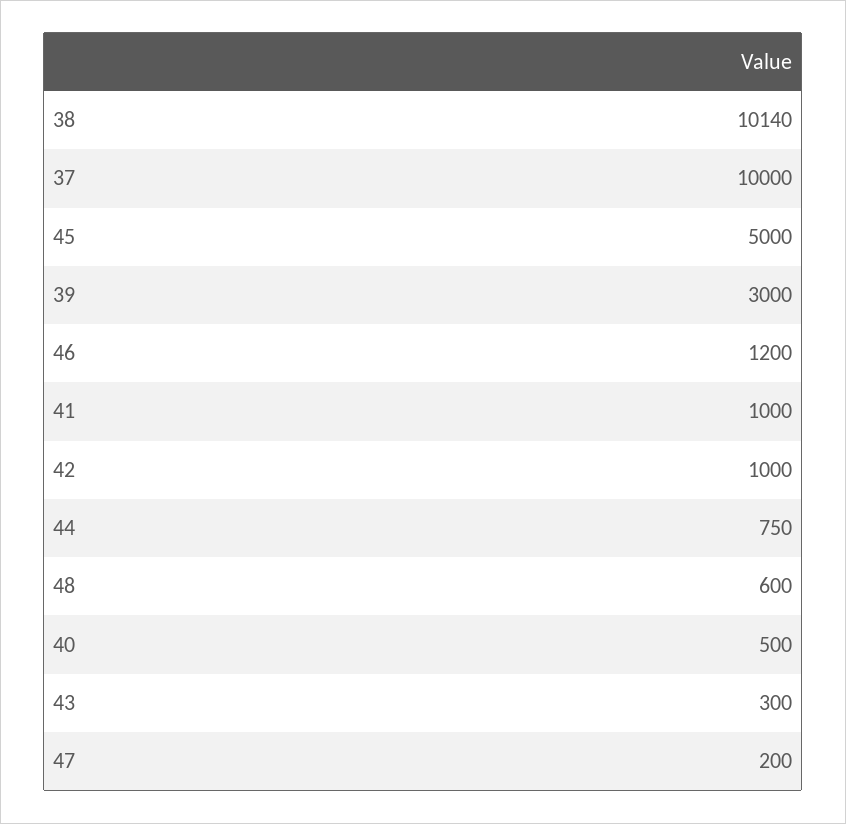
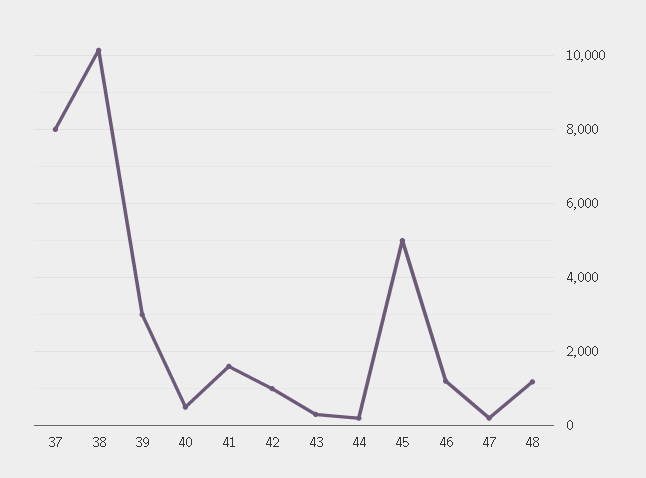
37: 10000 -> 8000
41: 1000 -> 1600
44: 750 -> 200
48: 600 -> 1200

